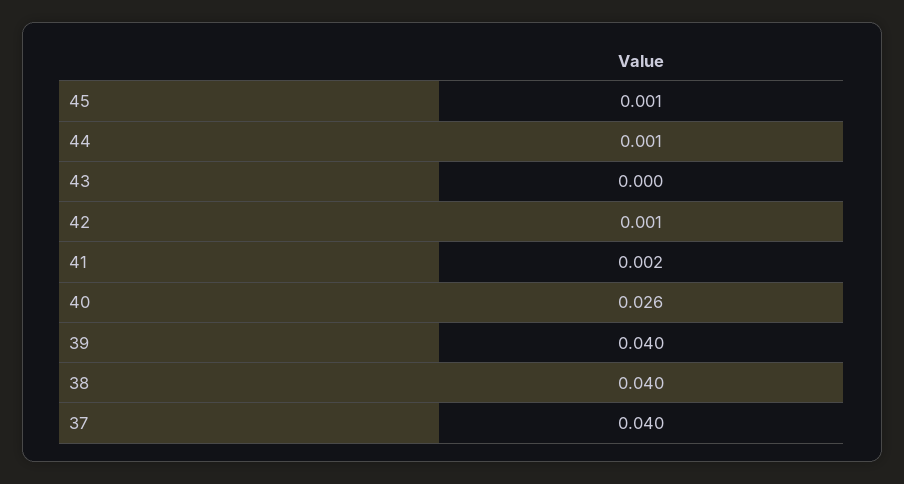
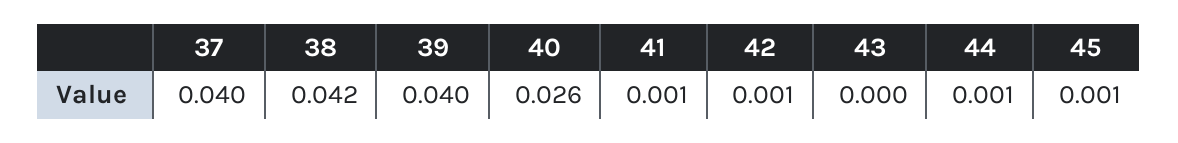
41: 0.002 -> 0.001
38: 0.04 -> 0.042

